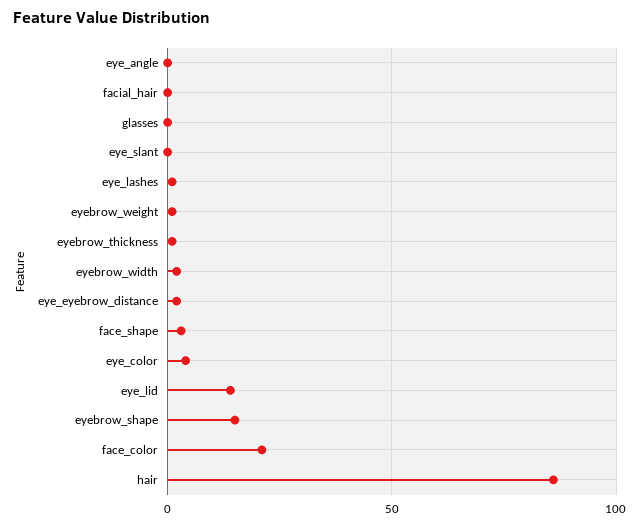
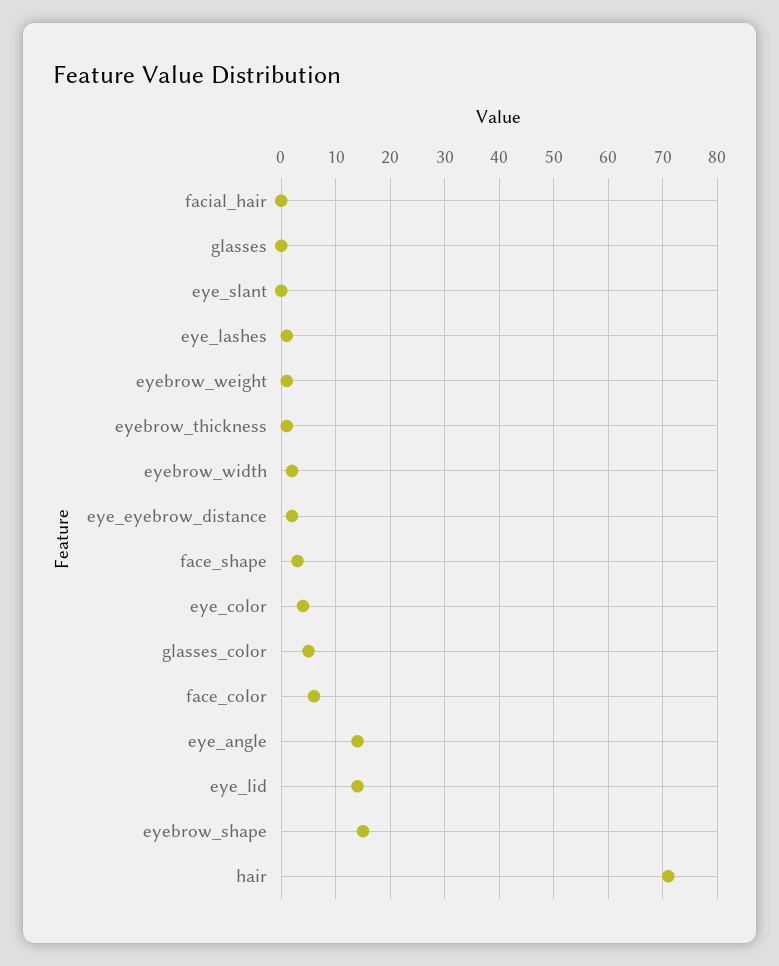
eye_angle: 0 -> 15
face_color: 20 -> 5
hair: 85 -> 70
glasses_color: none -> 5

